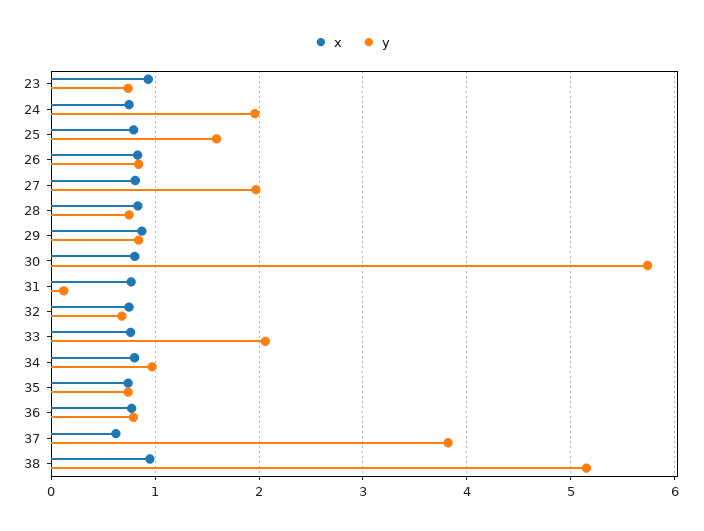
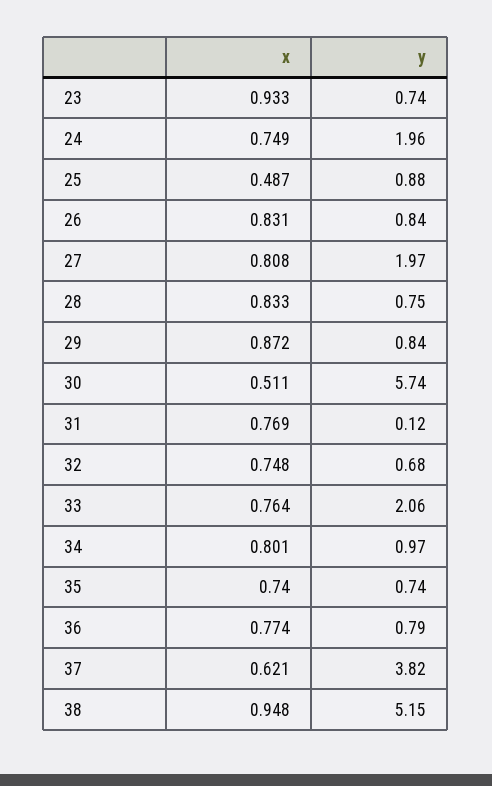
x, 25: 0.8 -> 0.487
y, 25: 1.6 -> 0.88
x, 30: 0.8 -> 0.511

